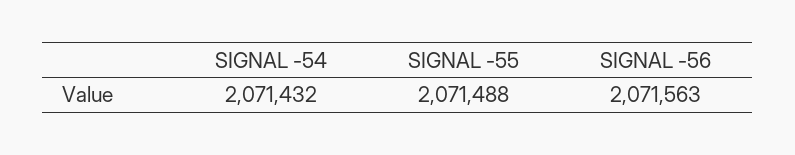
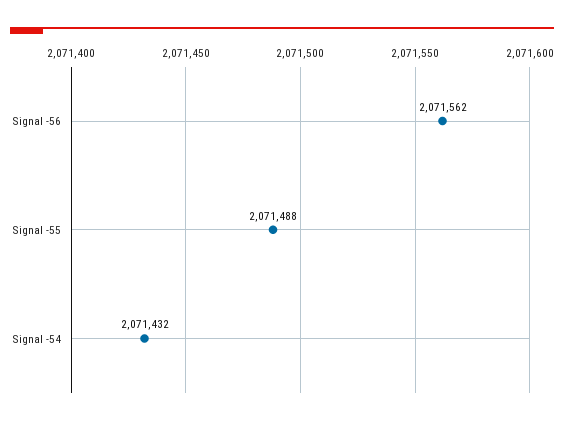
SIGNAL -56: 2071563 -> 2071562

